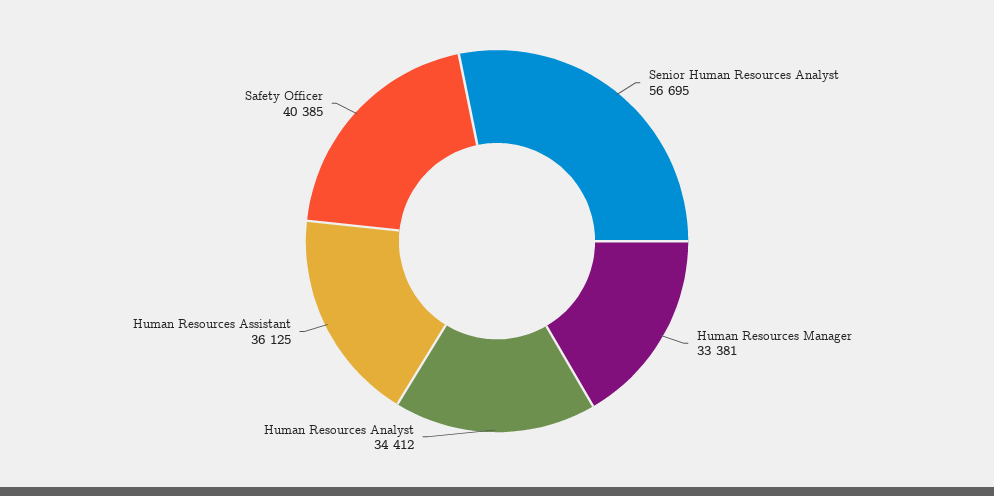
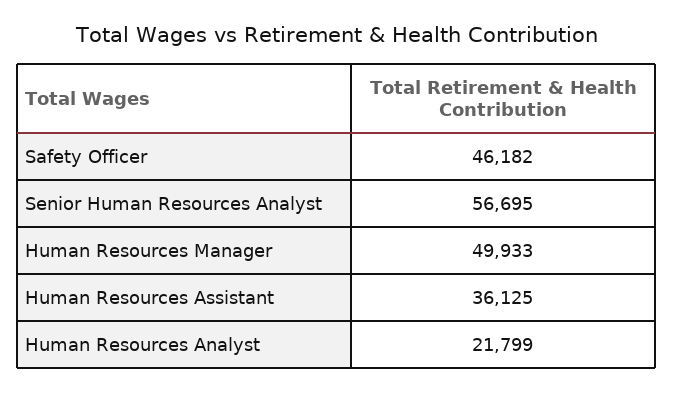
Human Resources Manager: 33381 -> 49933
Human Resources Analyst: 34412 -> 21799
Safety Officer: 40385 -> 46182

